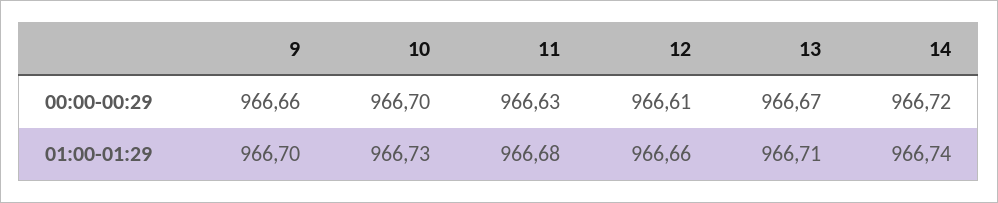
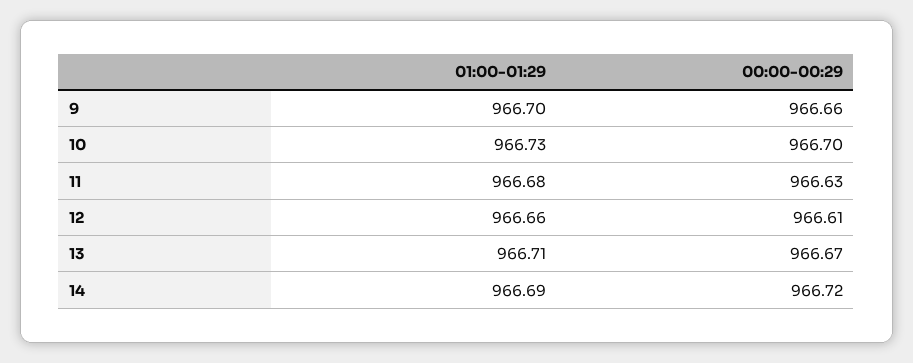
14, 01:00-01:29: 966.74 -> 966.69

